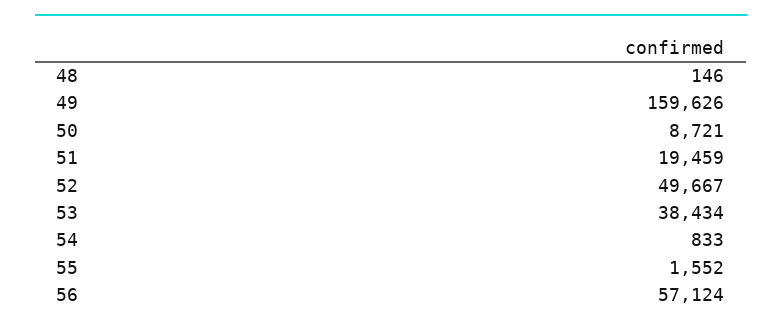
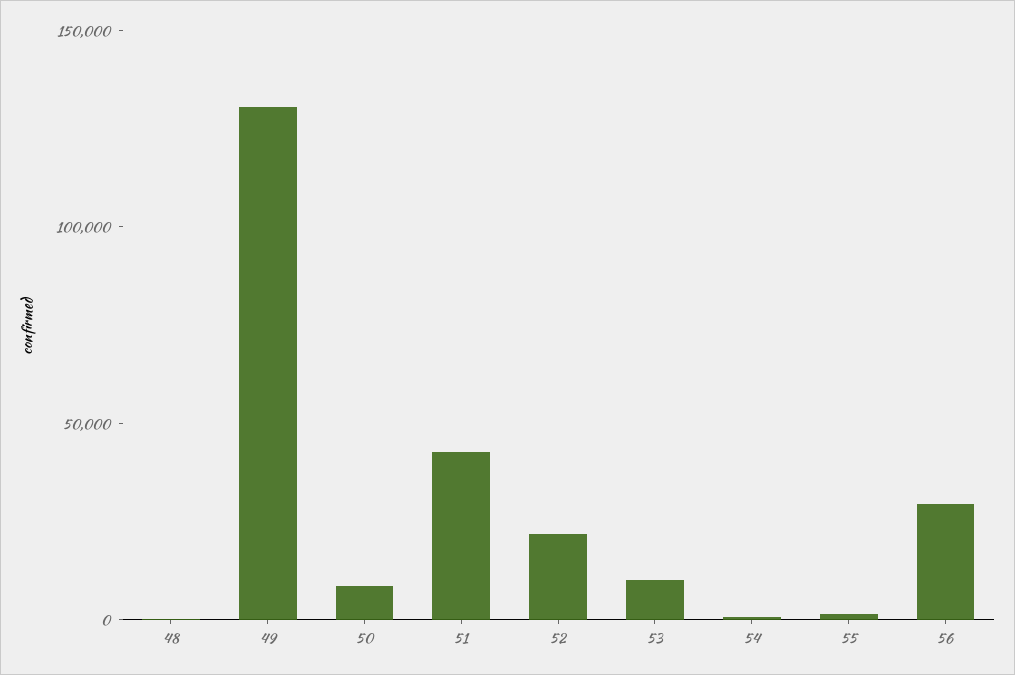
49: 159626 -> 130000
51: 19459 -> 40000
52: 49667 -> 20000
53: 38434 -> 10000
56: 57124 -> 30000

